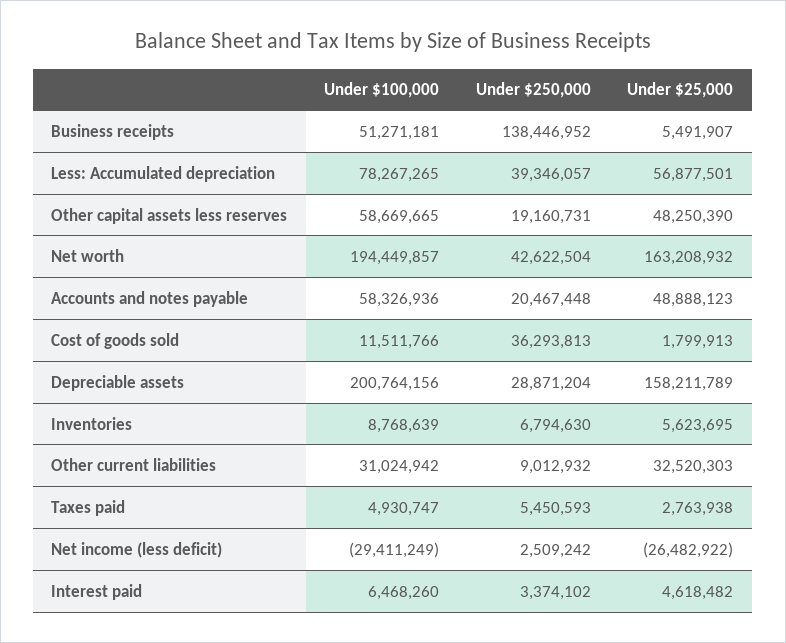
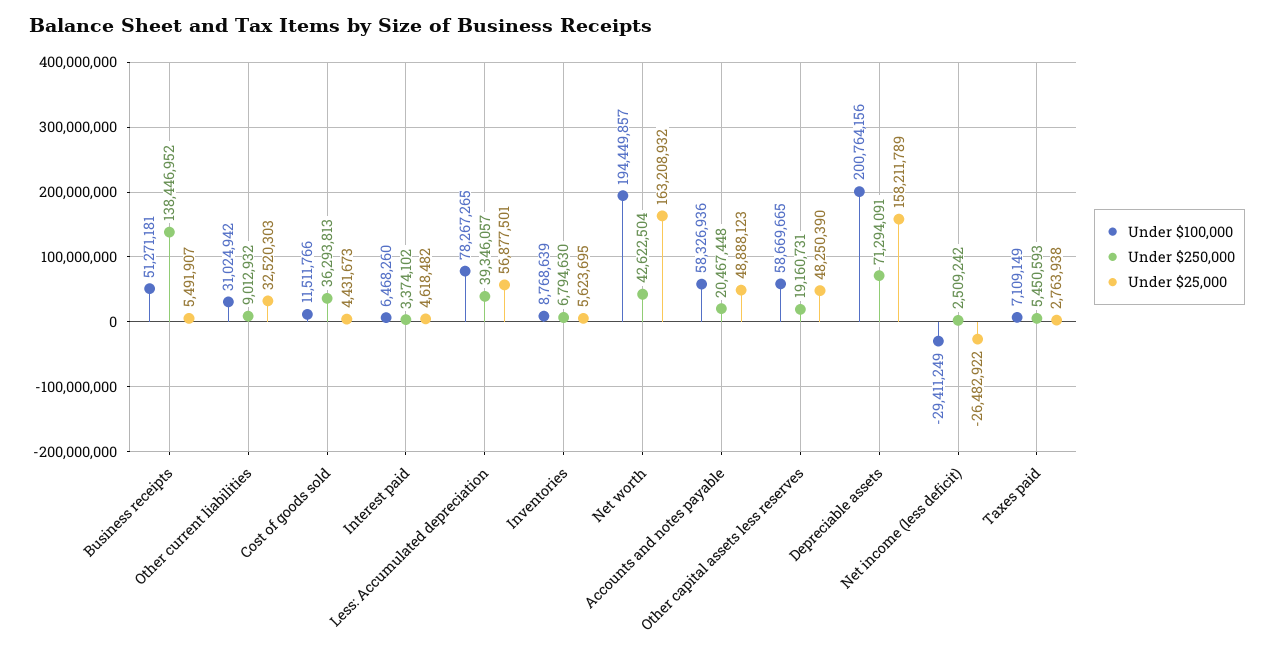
Under $25,000, Cost of goods sold: 1799913 -> 4431673
Under $250,000, Depreciable assets: 28871204 -> 71294091
Under $100,000, Taxes paid: 4930747 -> 7109149

